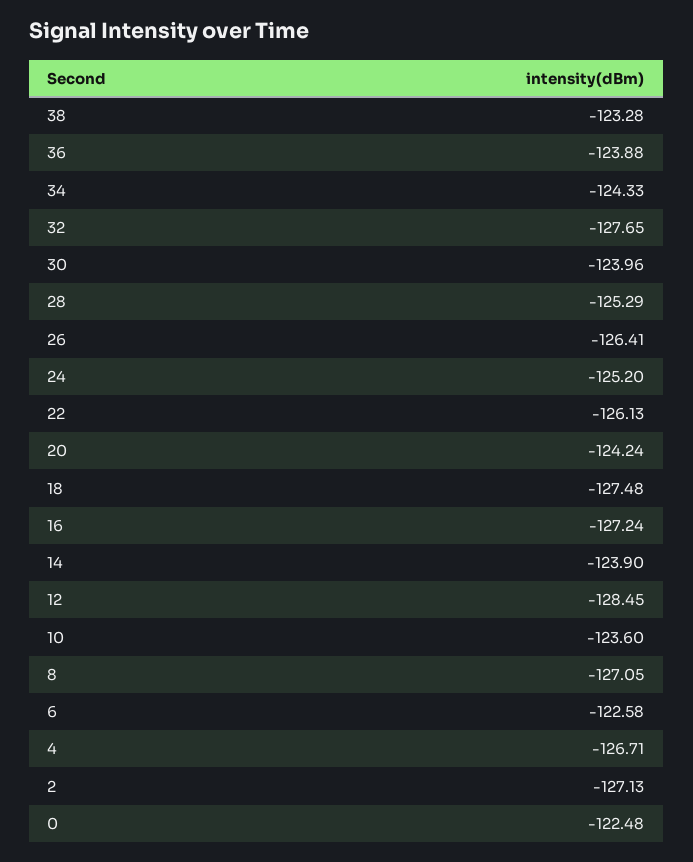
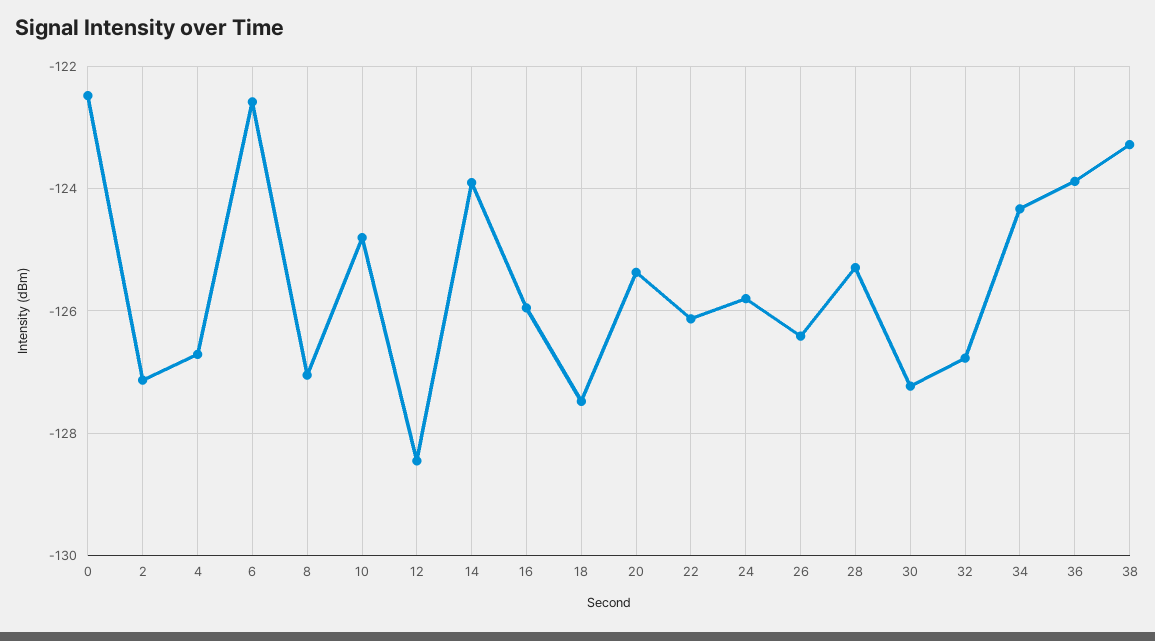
32: -127.65 -> -126.8
30: -123.96 -> -127.2
24: -125.2 -> -125.8
20: -124.24 -> -125.4
16: -127.24 -> -126
10: -123.6 -> -124.8

